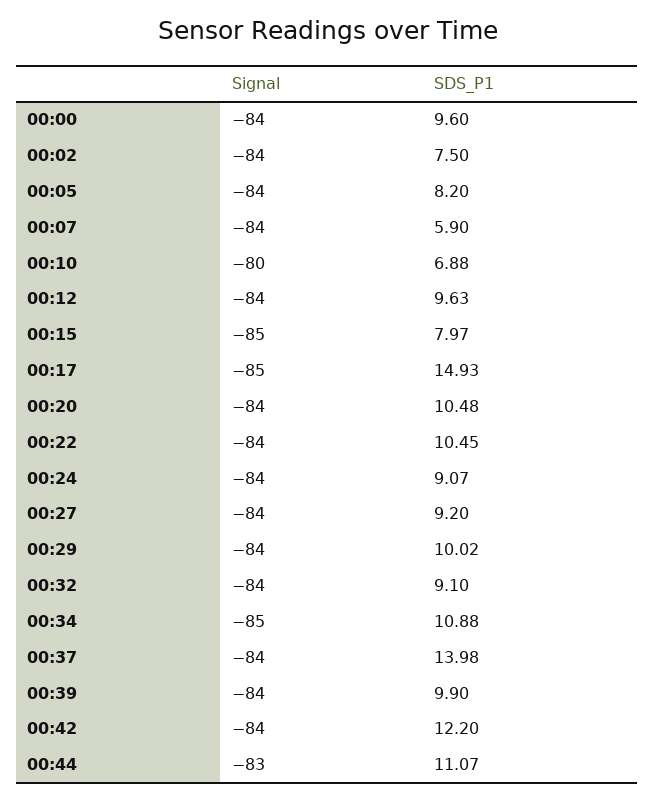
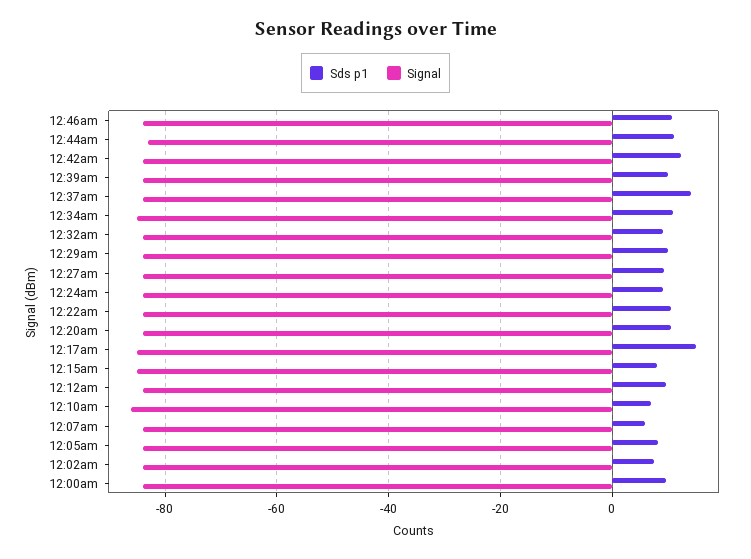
Signal, 00:10: -80 -> -86
SDS_P1, 12:46am: none -> 10
Signal, 12:46am: none -> -84

